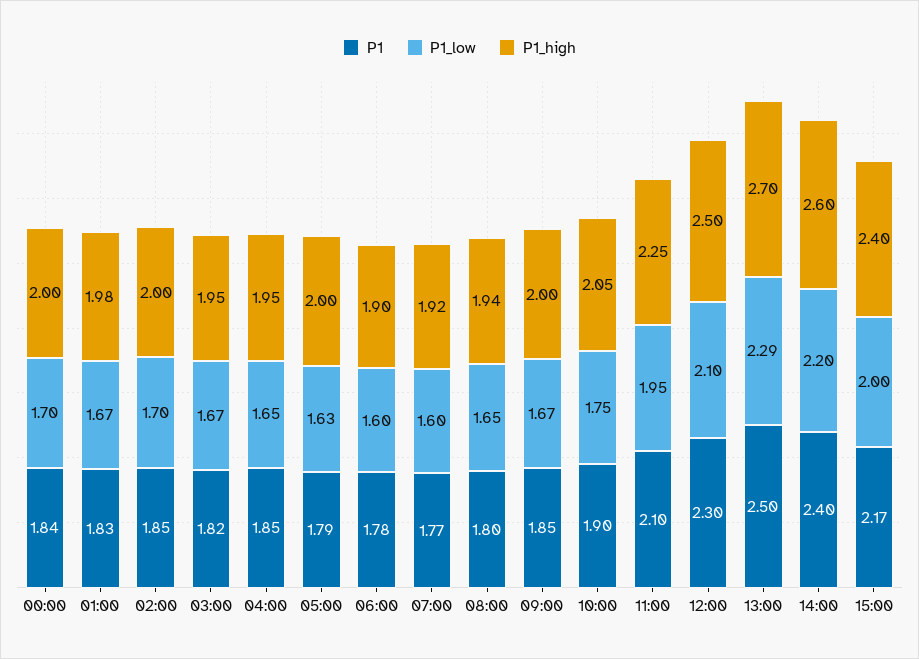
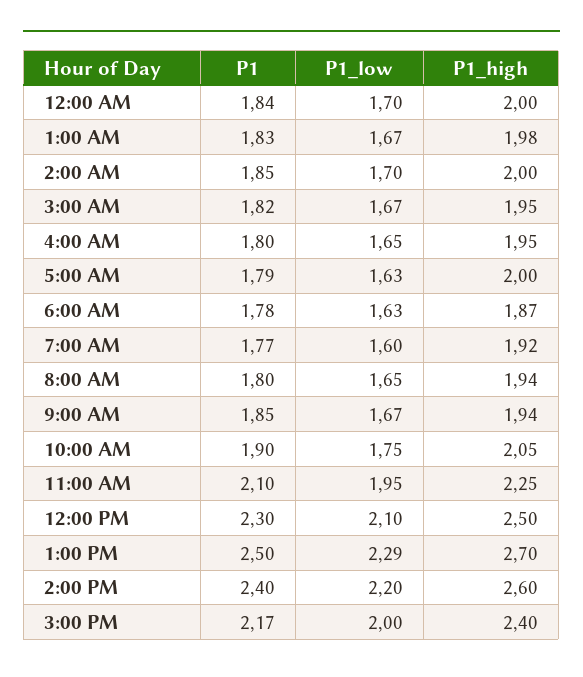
P1, 04:00: 1.85 -> 1.8
P1_low, 06:00: 1.6 -> 1.63
P1_high, 06:00: 1.9 -> 1.87
P1_high, 09:00: 2 -> 1.94

